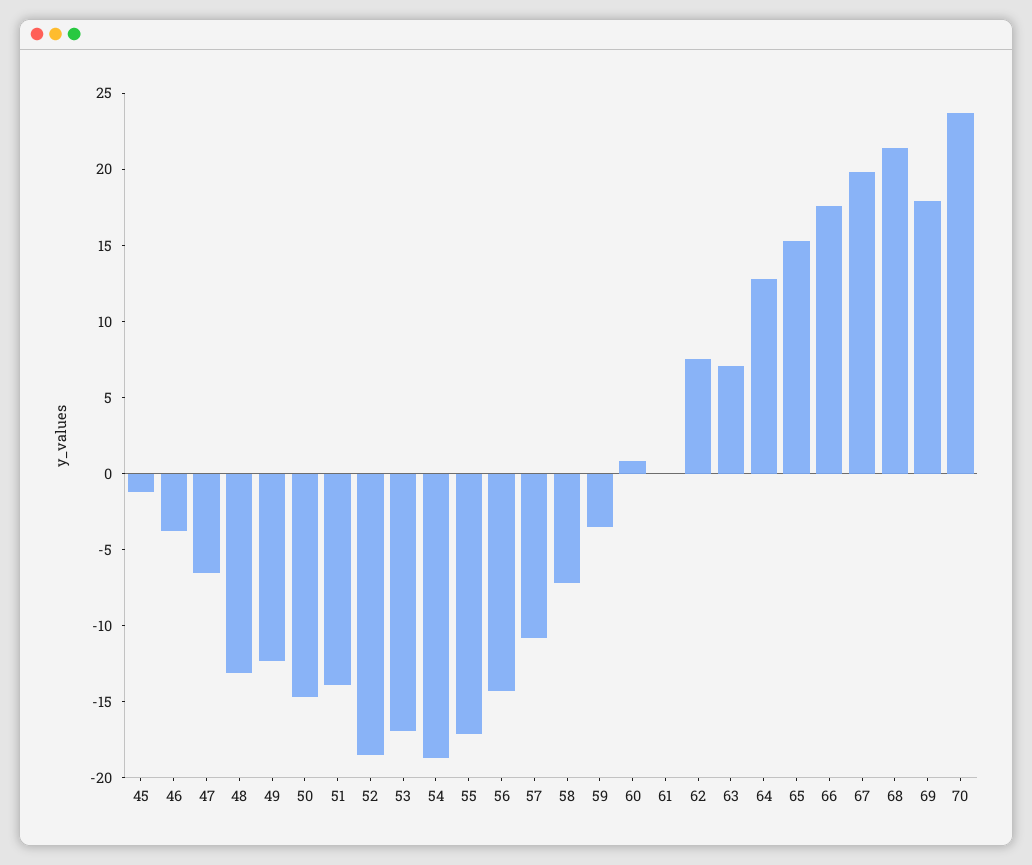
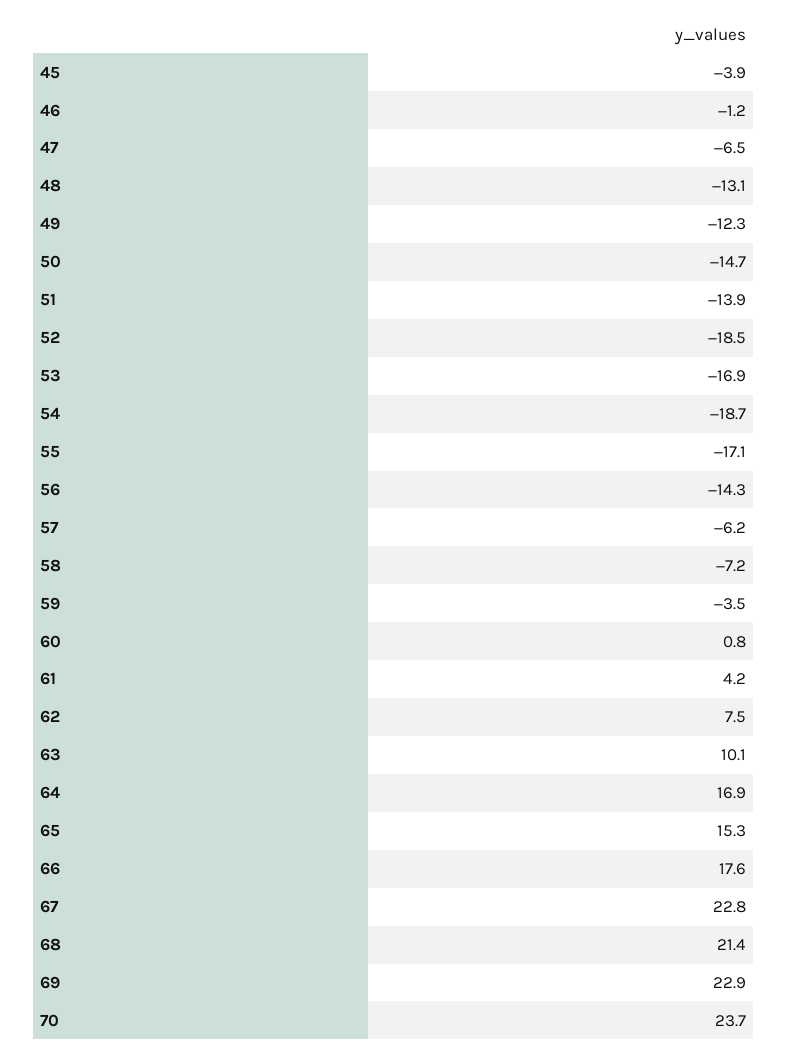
45: -1 -> -3.9
46: -4 -> -1.2
57: -11 -> -6.2
61: 0 -> 4.2
63: 7 -> 10.1
64: 13 -> 16.9
67: 20 -> 22.8
69: 18 -> 22.9

